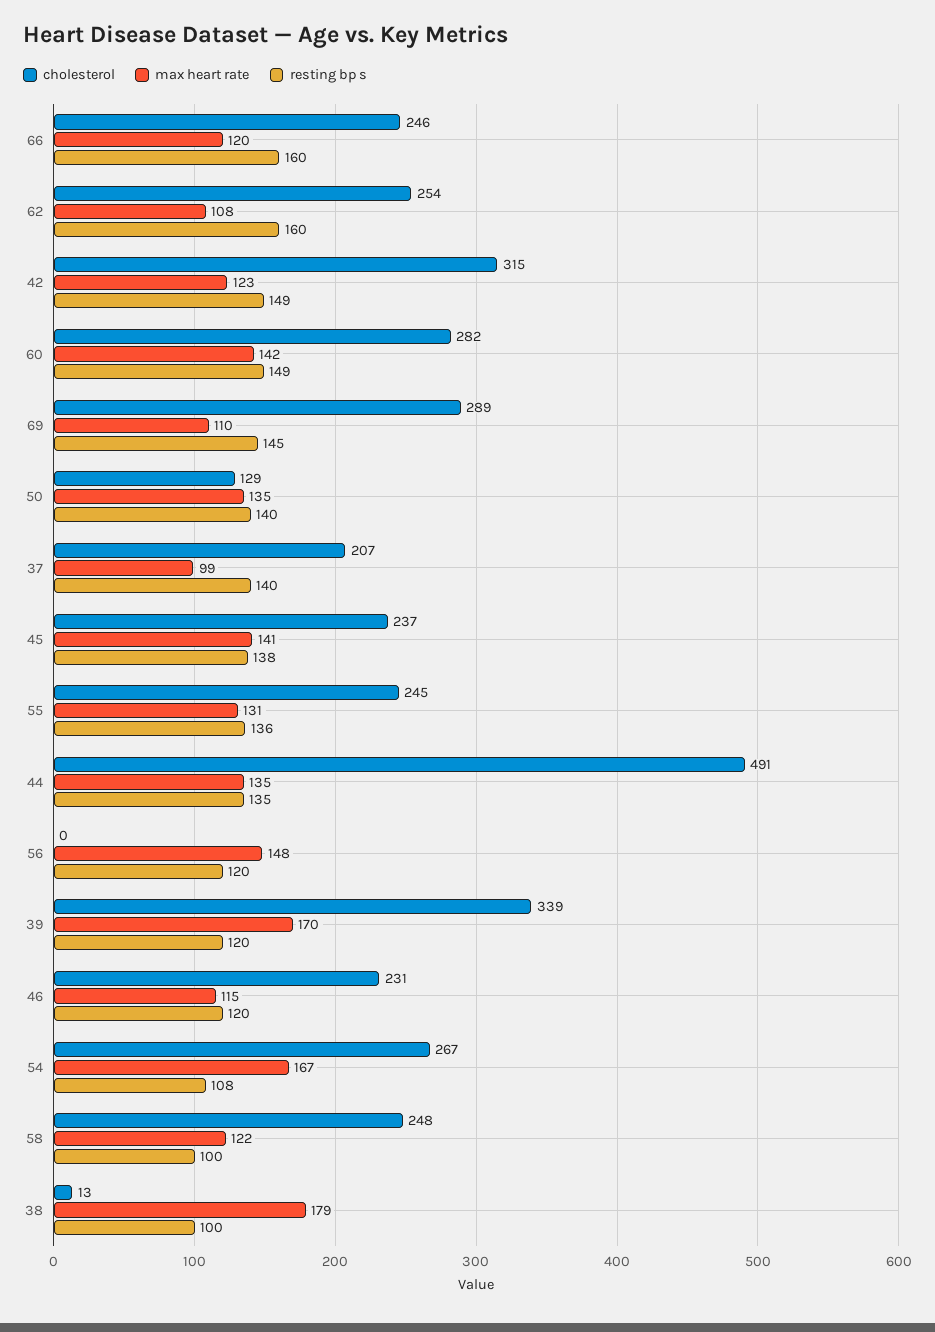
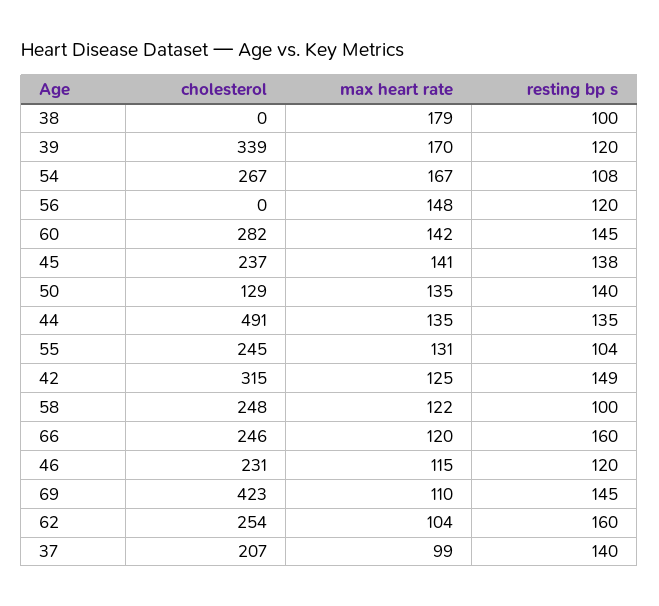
max heart rate, 62: 108 -> 104
max heart rate, 42: 123 -> 125
resting bp s, 60: 149 -> 145
cholesterol, 69: 289 -> 423
resting bp s, 55: 136 -> 104
cholesterol, 38: 13 -> 0

